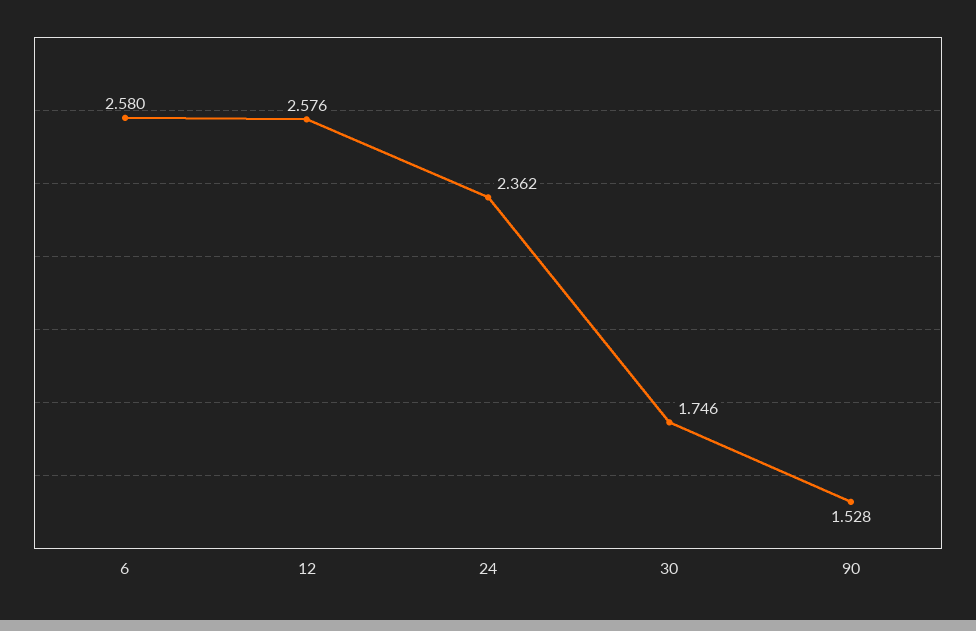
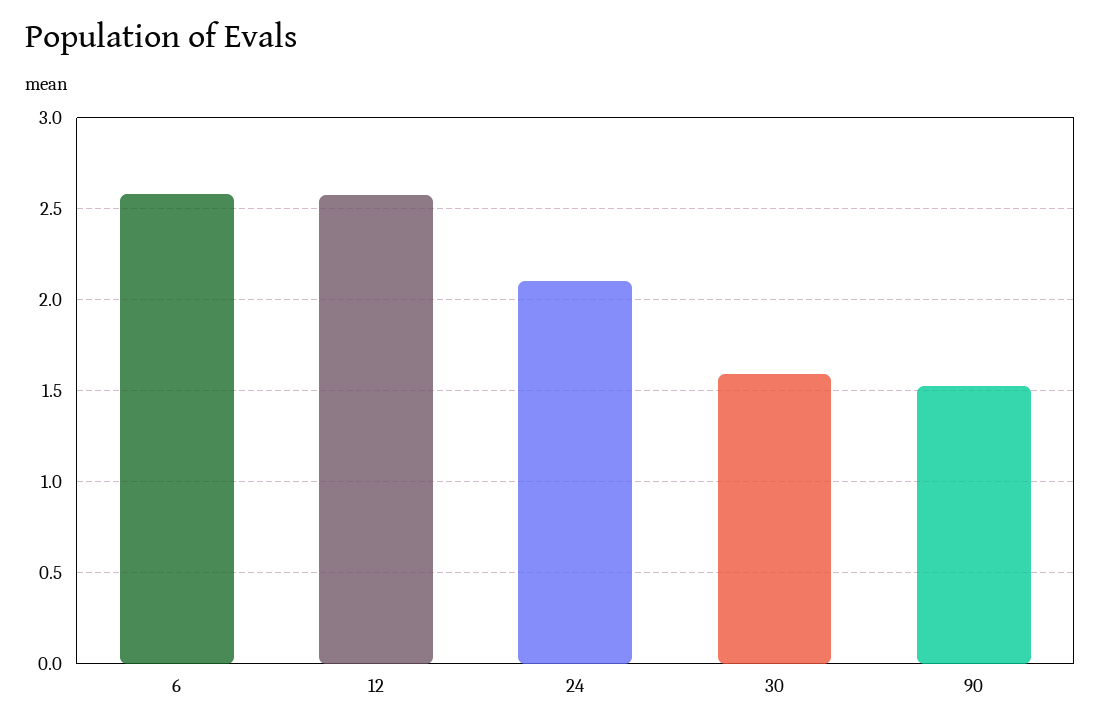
24: 2.362 -> 2.1
30: 1.746 -> 1.6

